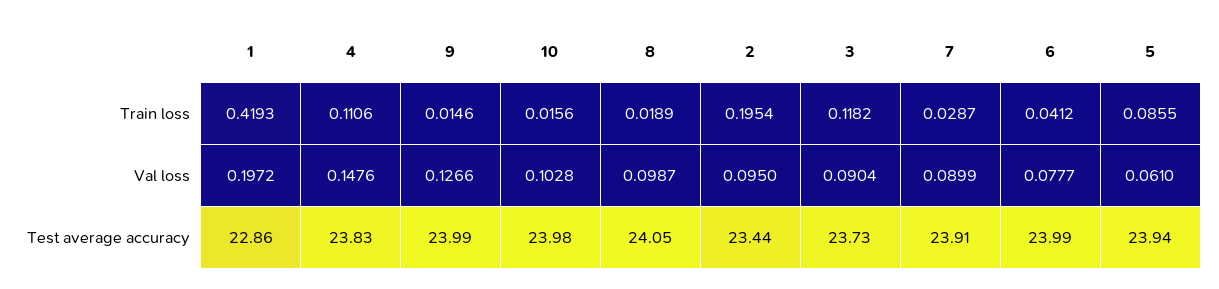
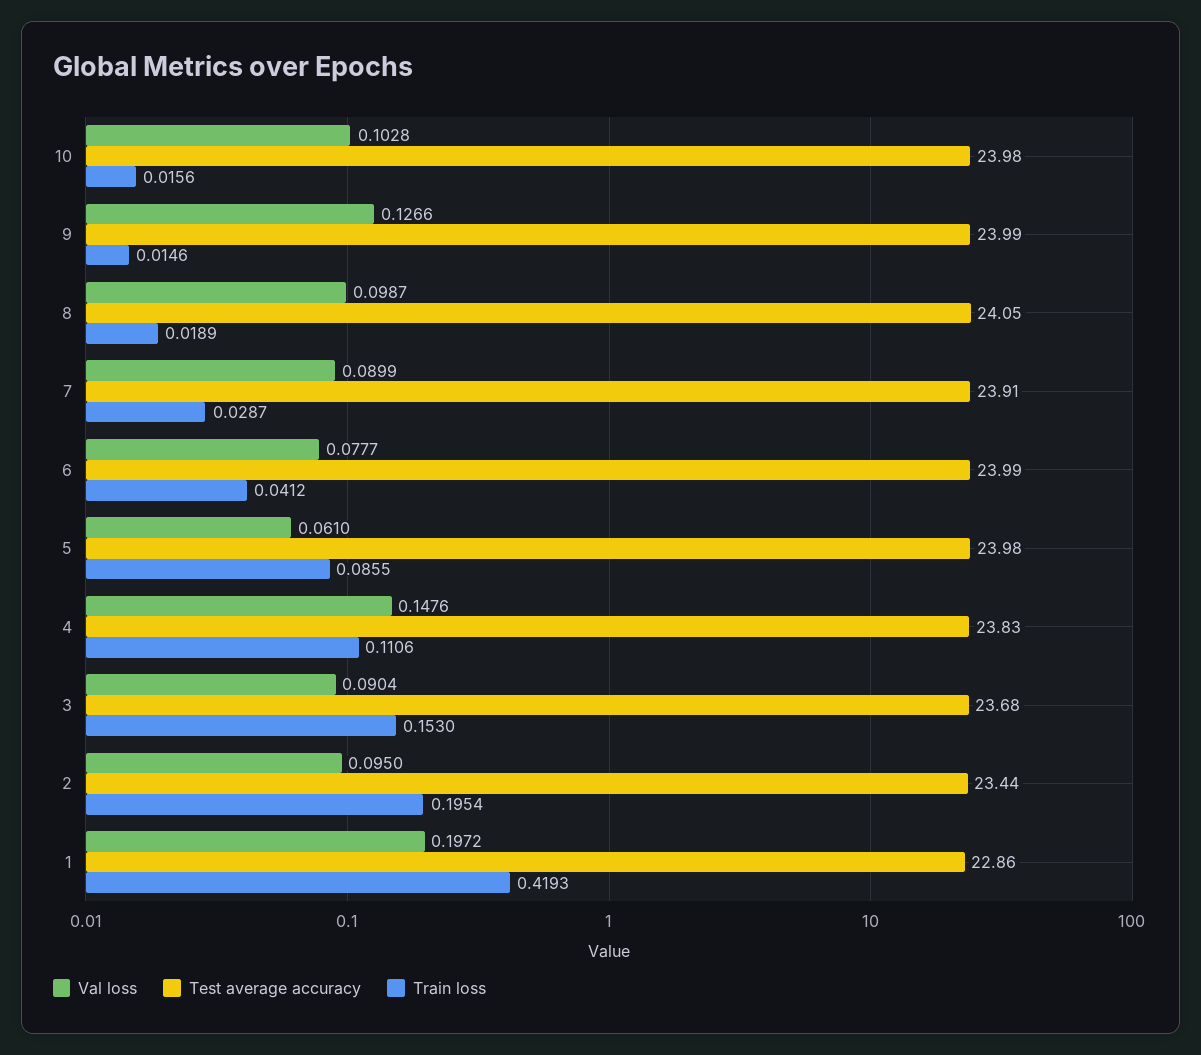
Train loss, 3: 0.1182 -> 0.153
Test average accuracy, 3: 23.73 -> 23.68
Test average accuracy, 5: 23.94 -> 23.98

